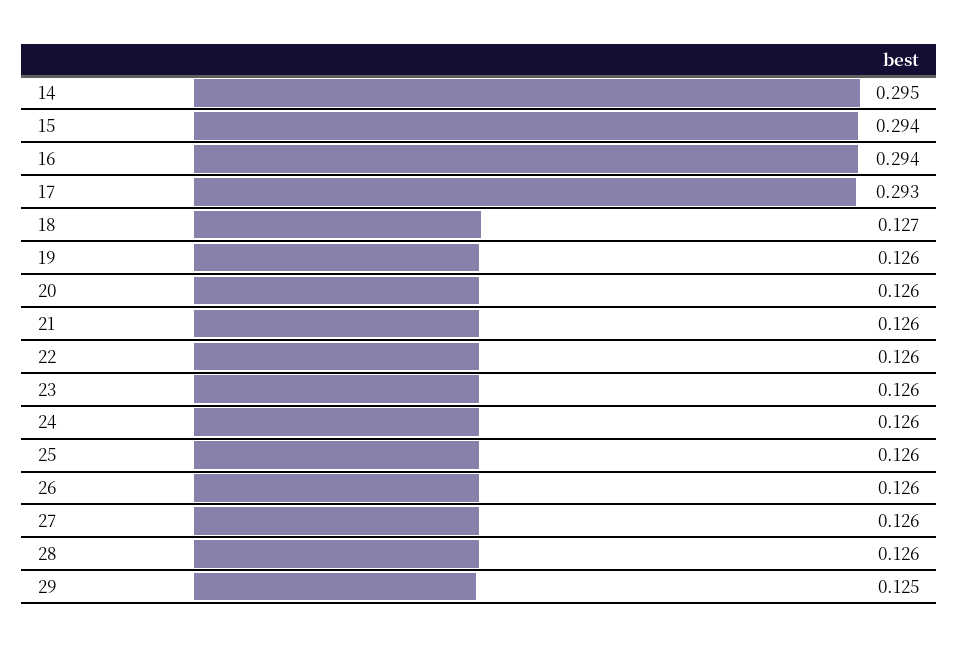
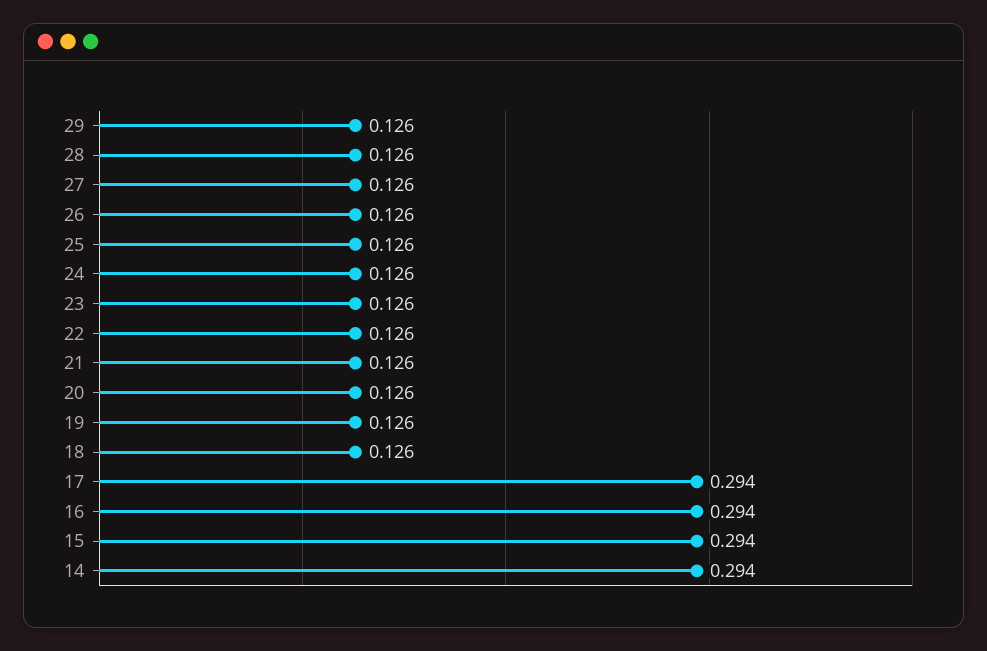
14: 0.295 -> 0.294
17: 0.293 -> 0.294
18: 0.127 -> 0.126
29: 0.125 -> 0.126

